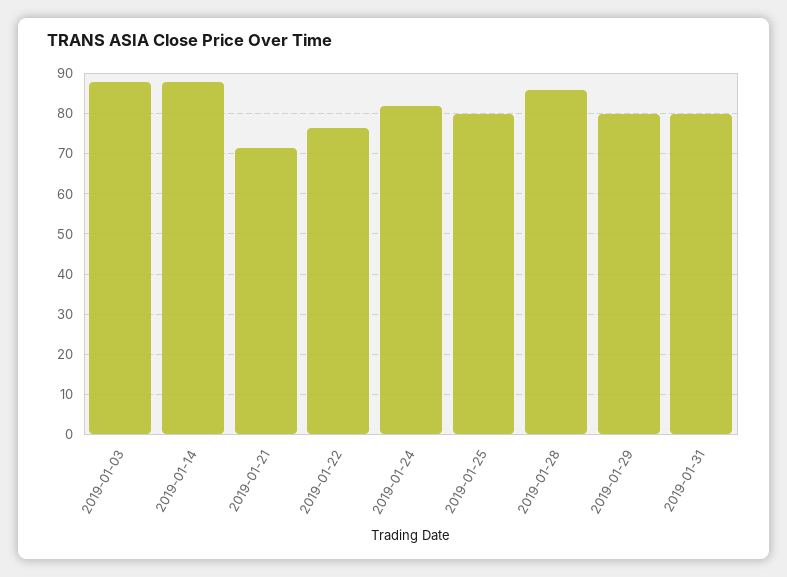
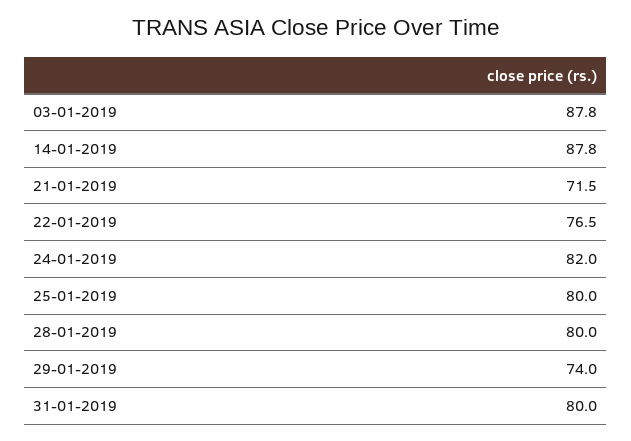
2019-01-28: 86 -> 80
2019-01-29: 80 -> 74

